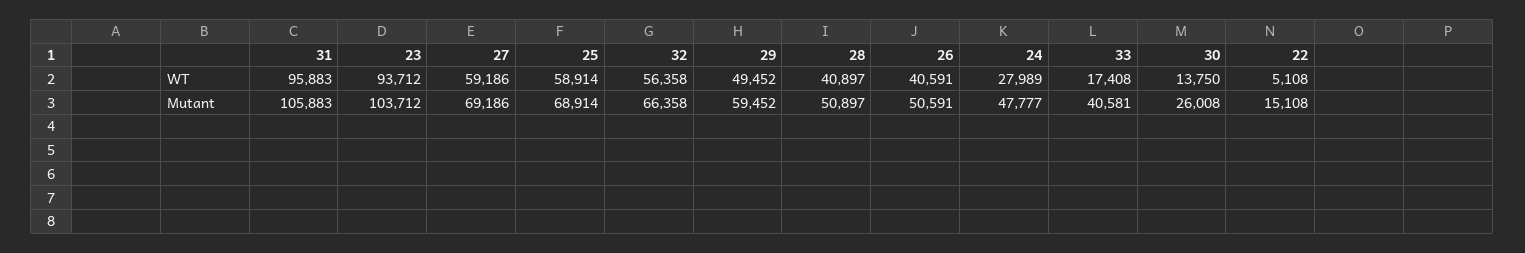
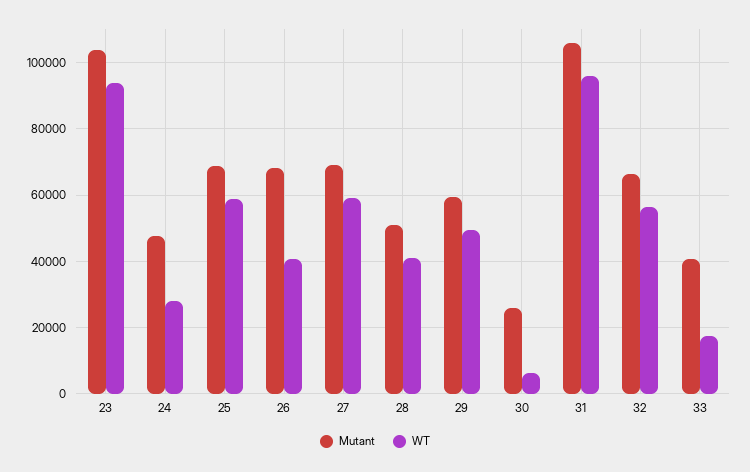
WT, 30: 13750 -> 6000
WT, 22: 5108 -> none
Mutant, 26: 50591 -> 68000
Mutant, 22: 15108 -> none

